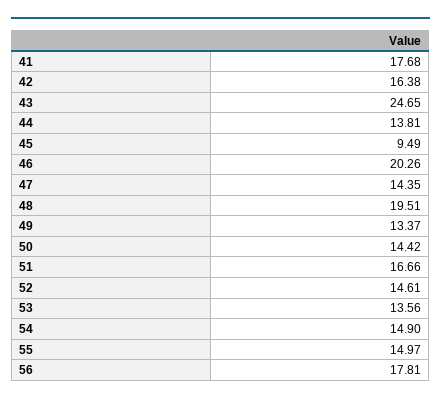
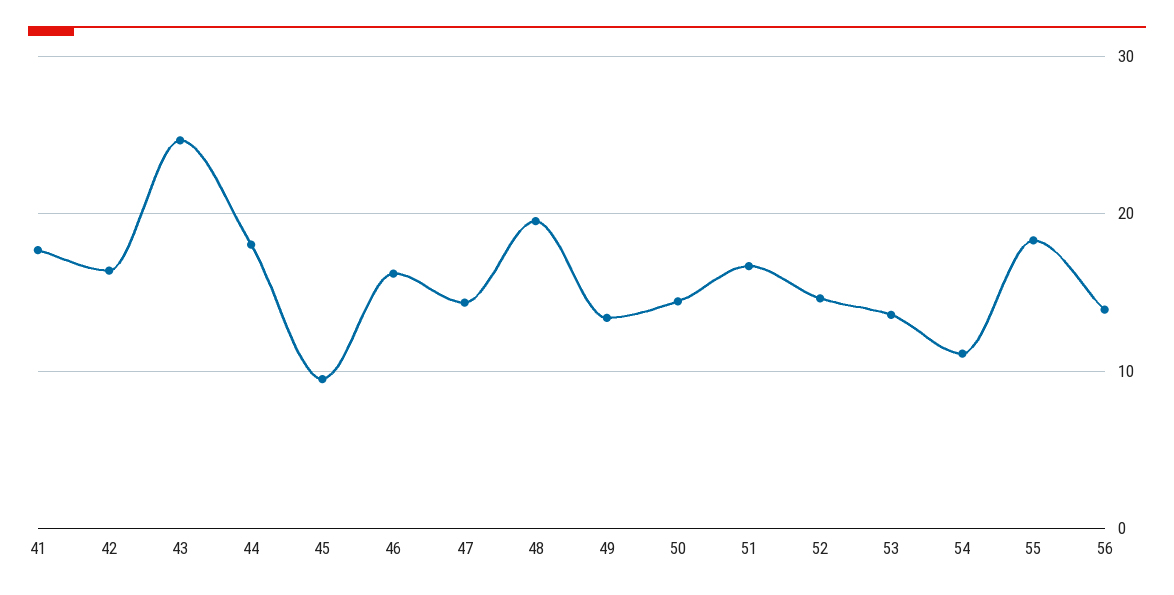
44: 13.81 -> 18
46: 20.26 -> 16
54: 14.9 -> 11
55: 14.97 -> 18
56: 17.81 -> 14

